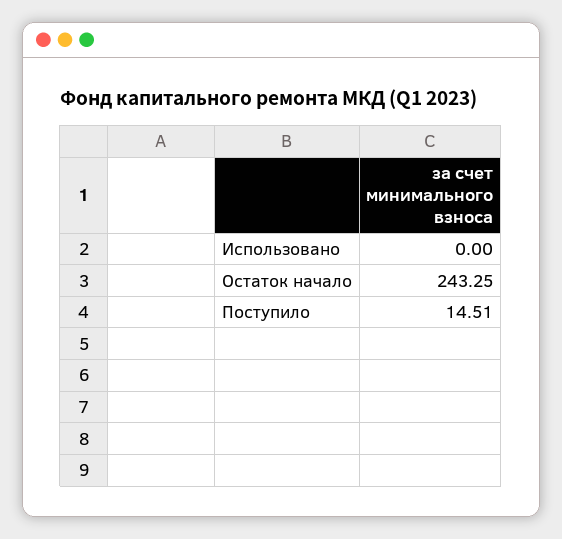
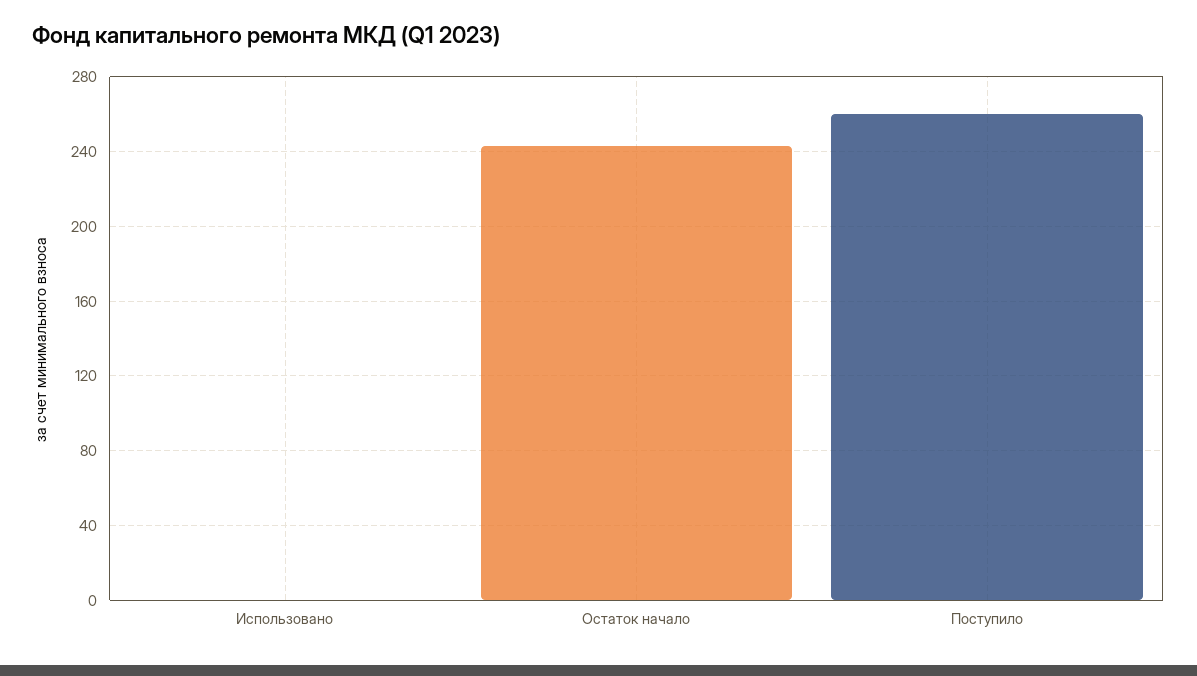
Поступило: 14.51 -> 260

